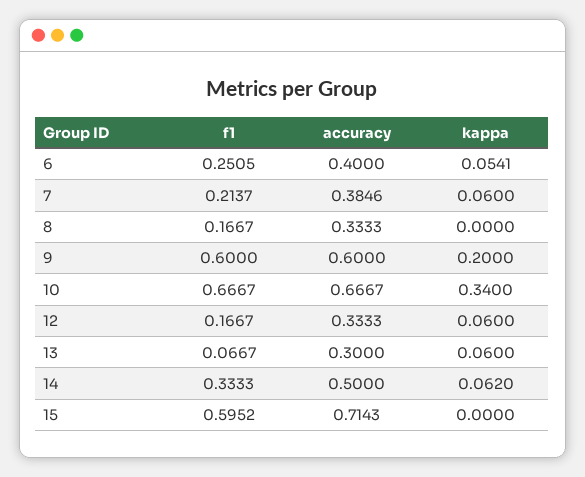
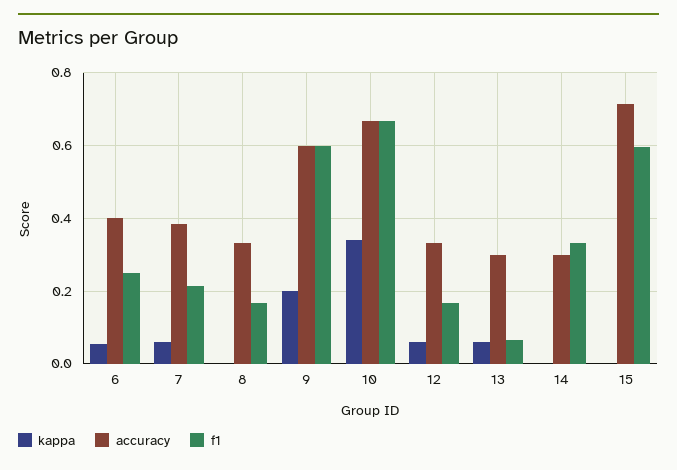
accuracy, 14: 0.5 -> 0.3
kappa, 14: 0.062 -> 0

